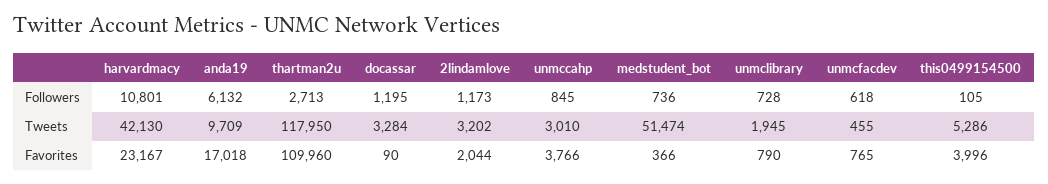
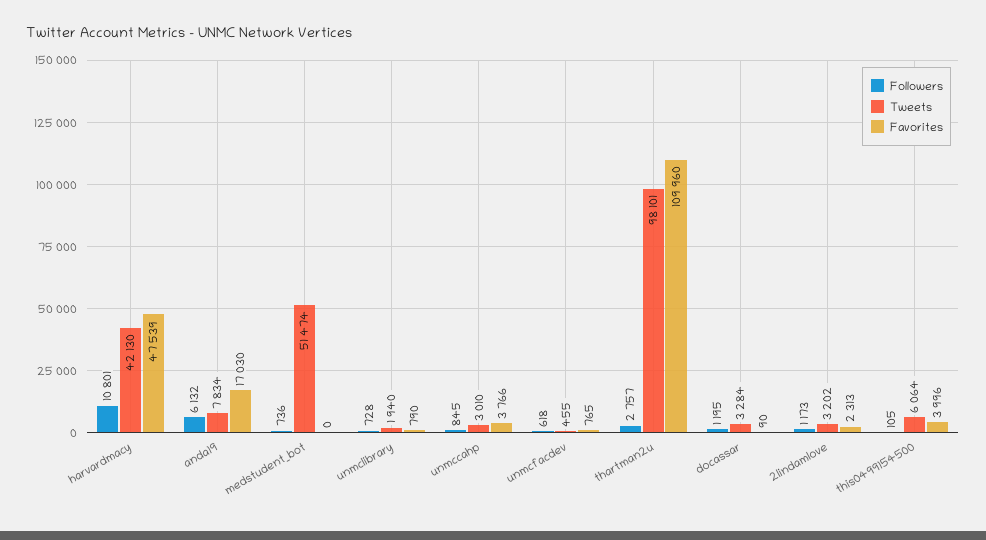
Followers, thartman2u: 2713 -> 2757
Tweets, anda19: 9709 -> 7834
Tweets, thartman2u: 117950 -> 98101
Tweets, unmclibrary: 1945 -> 1940
Tweets, this0499154500: 5286 -> 6064
Favorites, harvardmacy: 23167 -> 47539
Favorites, anda19: 17018 -> 17030
Favorites, 2lindamlove: 2044 -> 2313
Favorites, medstudent_bot: 366 -> 0

